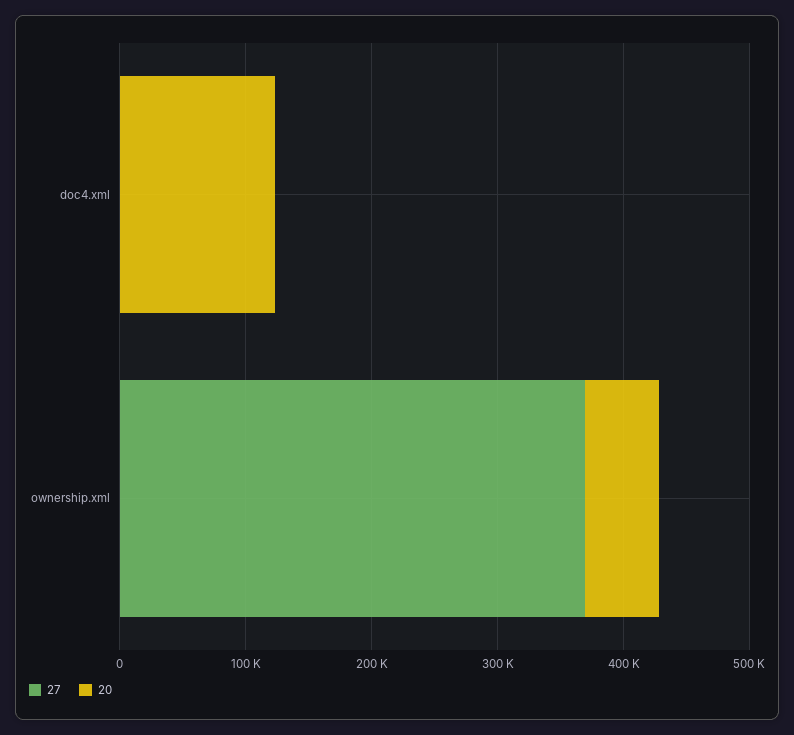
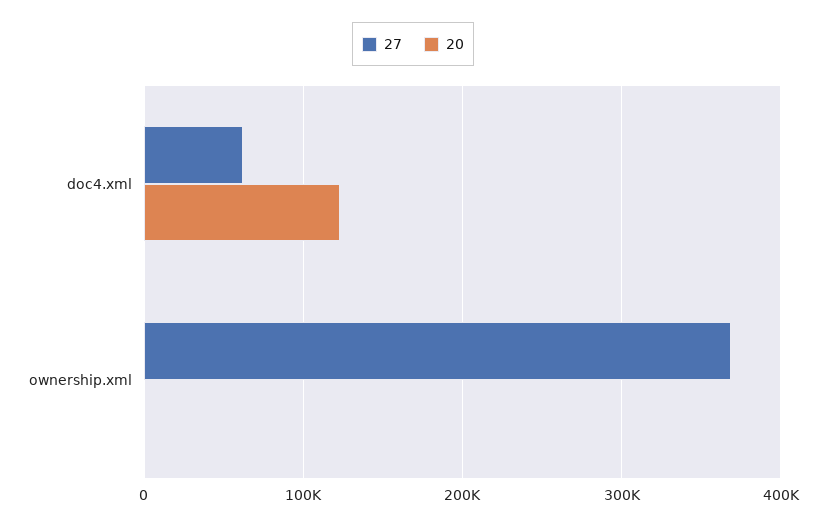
27, doc4.xml: 0 -> 60000
20, ownership.xml: 60000 -> 0

